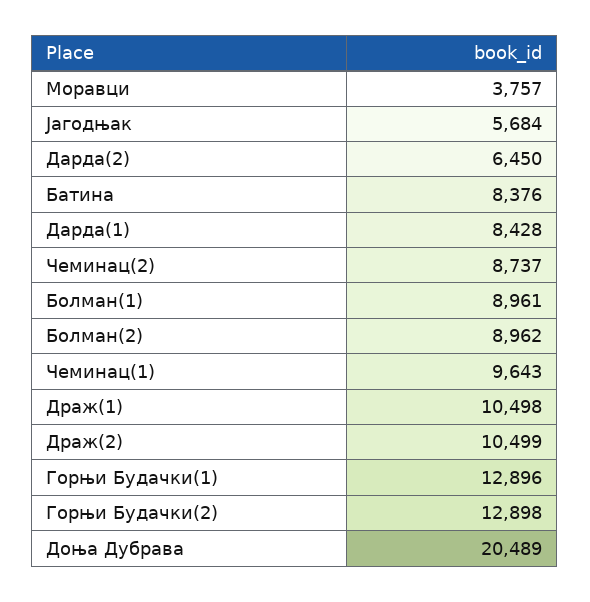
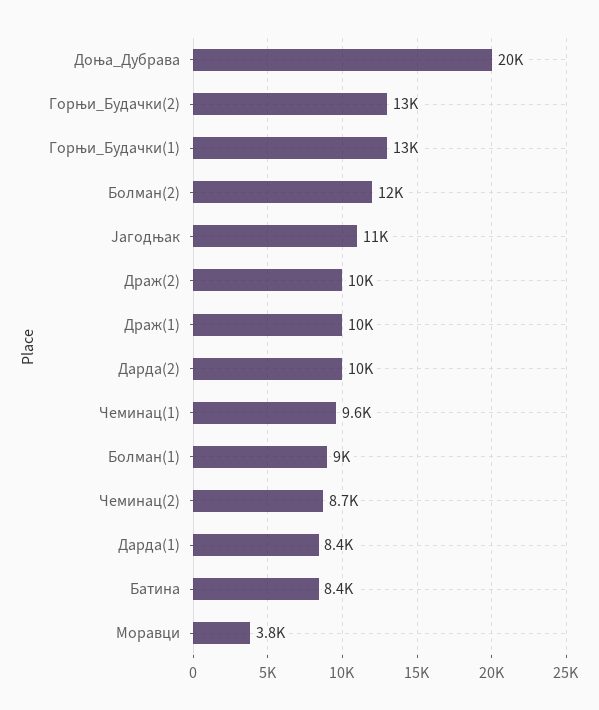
Јагодњак: 5684 -> 11000
Дарда(2): 6450 -> 10000
Болман(2): 8962 -> 12000

